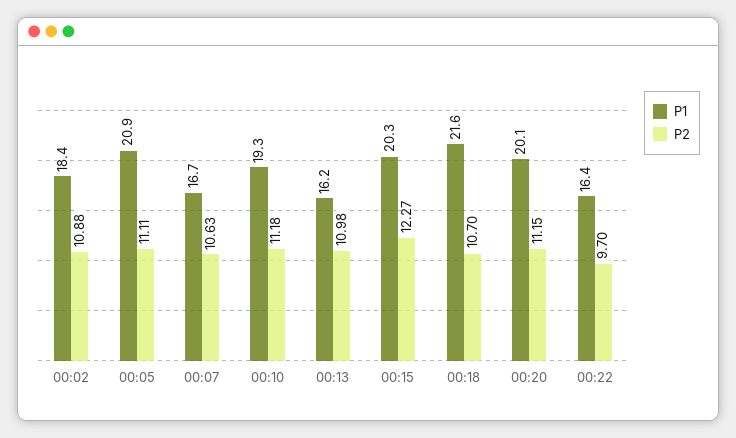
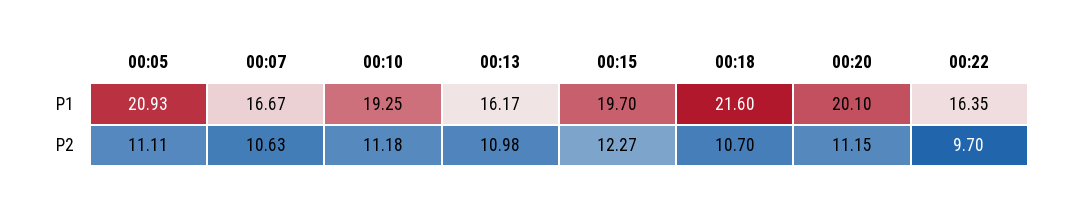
P1, 00:02: 18.4 -> none
P2, 00:02: 10.88 -> none
P1, 00:15: 20.3 -> 19.7

